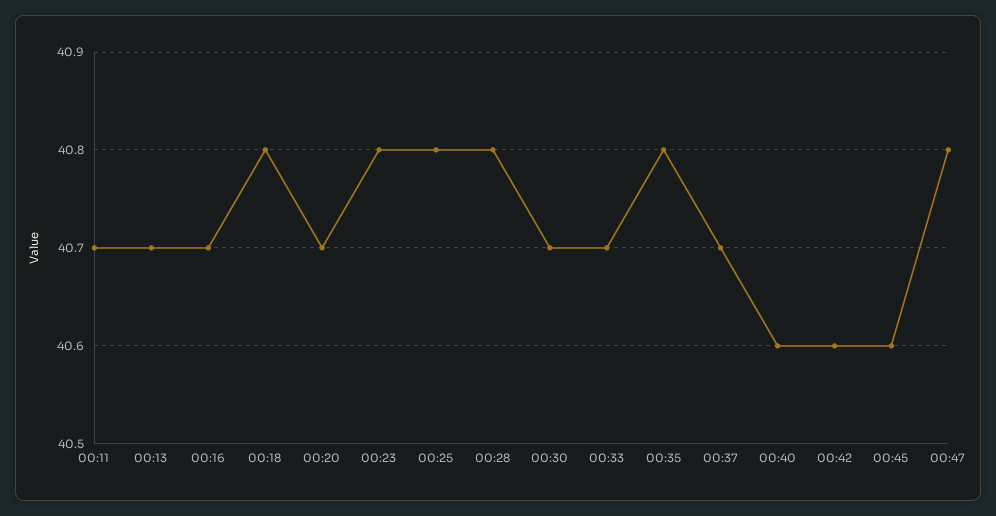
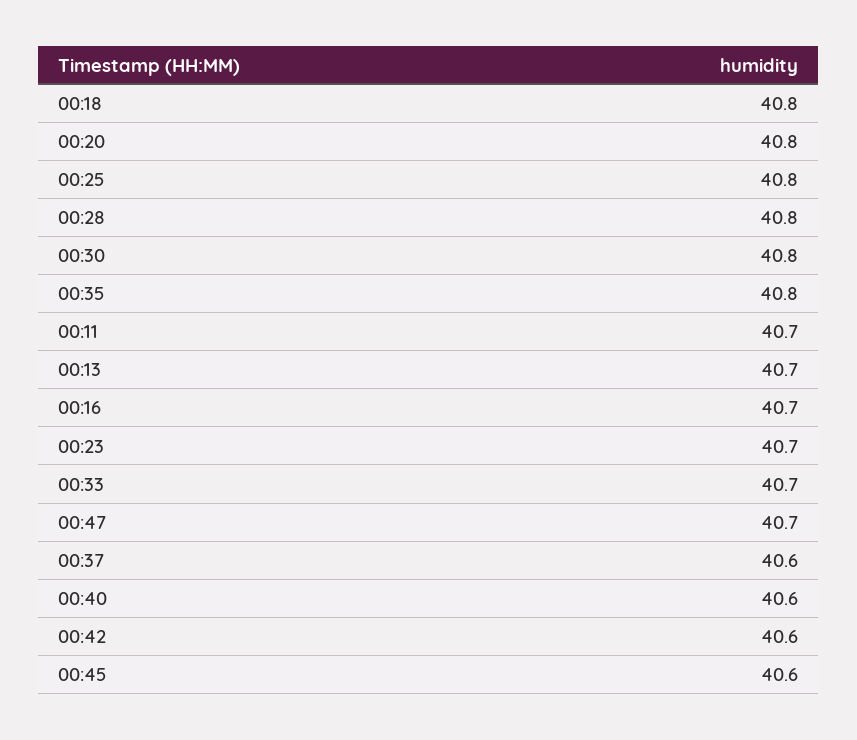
00:20: 40.7 -> 40.8
00:23: 40.8 -> 40.7
00:30: 40.7 -> 40.8
00:37: 40.7 -> 40.6
00:47: 40.8 -> 40.7

